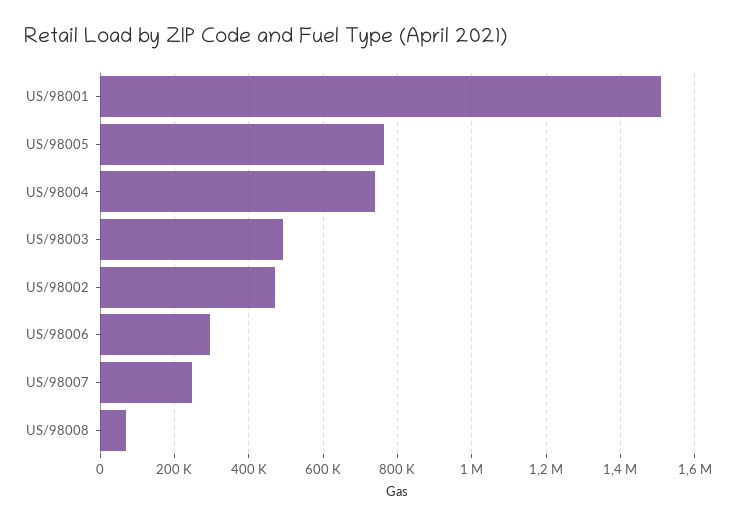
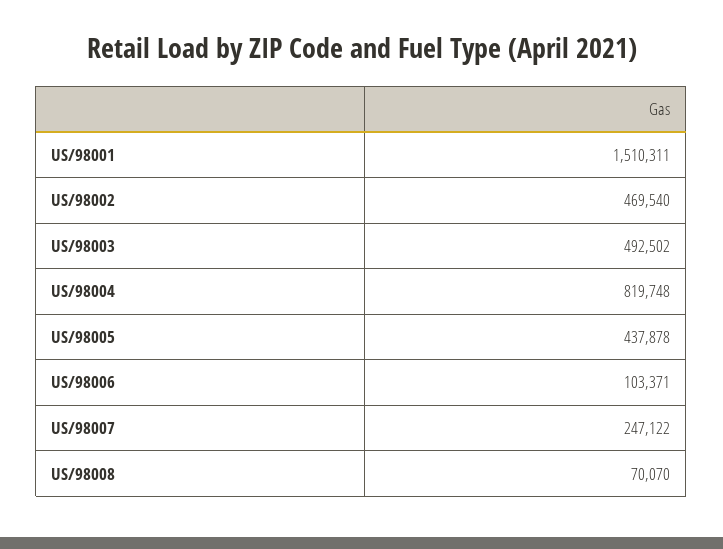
US/98005: 760000 -> 437878
US/98004: 740000 -> 819748
US/98006: 300000 -> 103371

